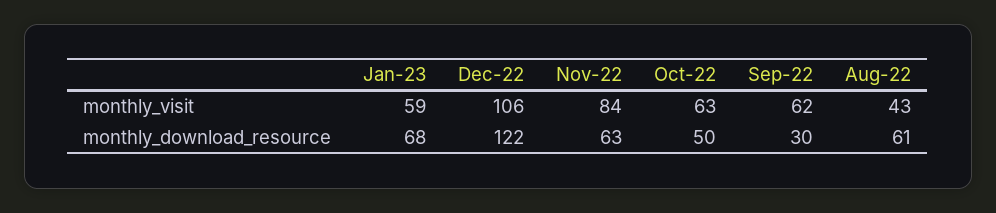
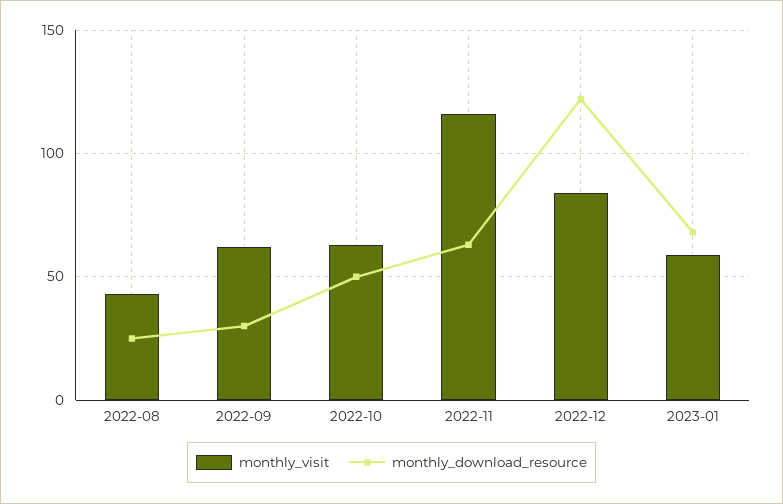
monthly_visit, Dec-22: 106 -> 85
monthly_visit, Nov-22: 84 -> 115
monthly_download_resource, Aug-22: 61 -> 25

